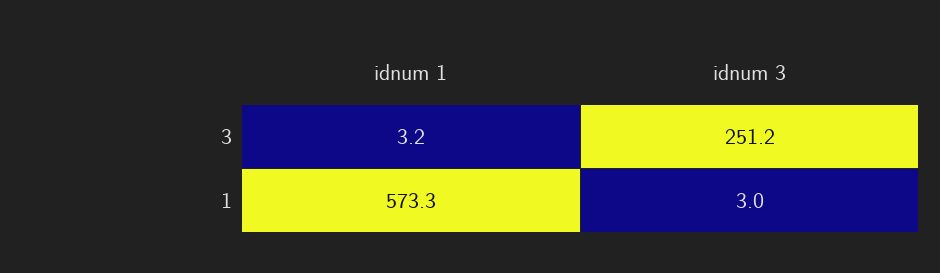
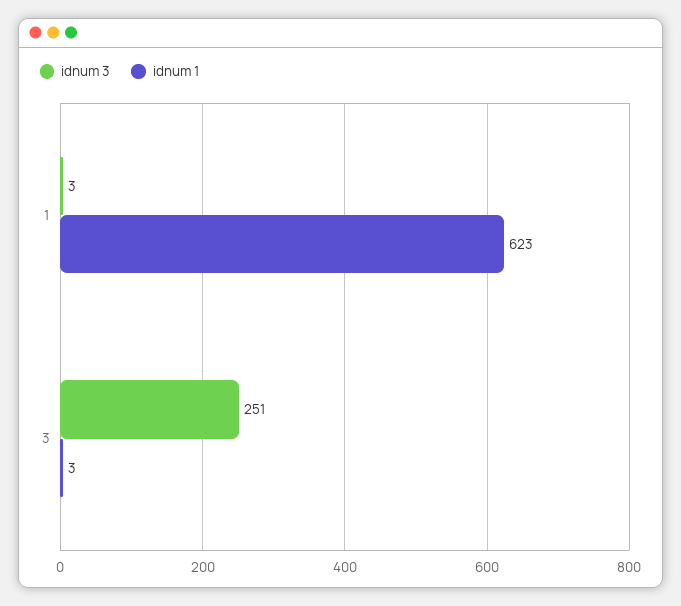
idnum 1, 1: 573.3 -> 623

